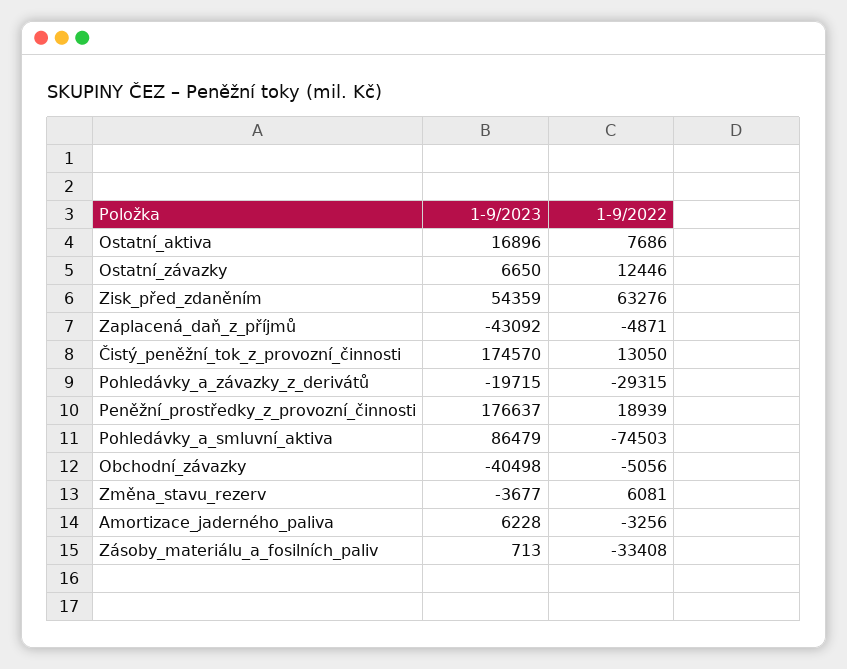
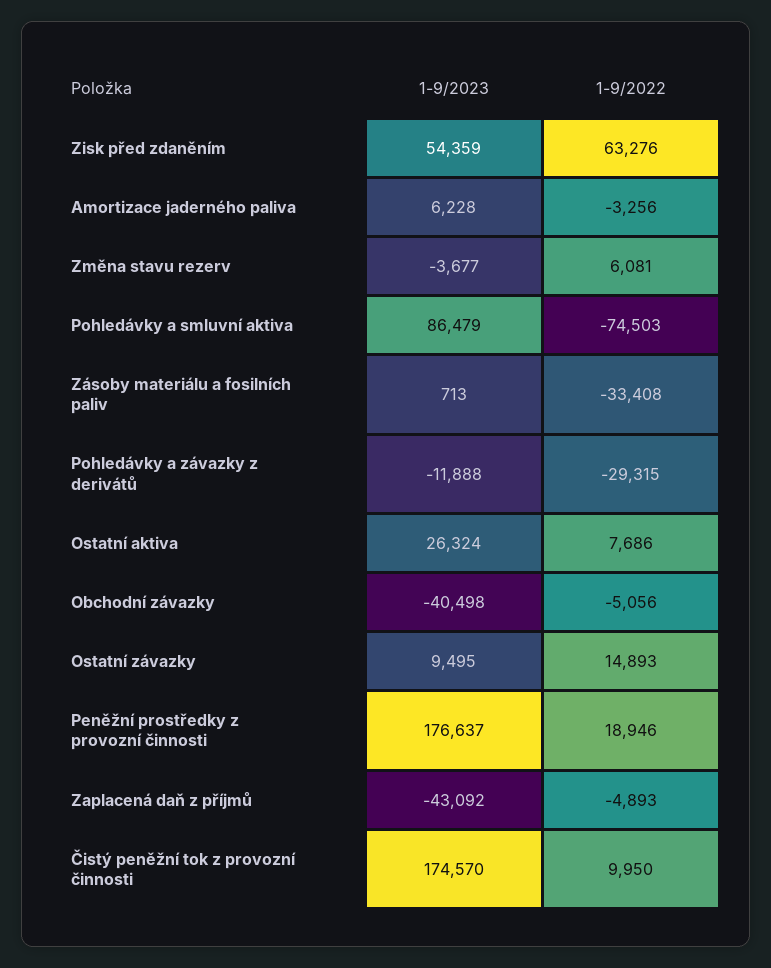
1-9/2023, Ostatní_aktiva: 16896 -> 26324
1-9/2023, Ostatní_závazky: 6650 -> 9495
1-9/2022, Ostatní_závazky: 12446 -> 14893
1-9/2022, Zaplacená_daň_z_příjmů: -4871 -> -4893
1-9/2022, Čistý_peněžní_tok_z_provozní_činnosti: 13050 -> 9950
1-9/2023, Pohledávky_a_závazky_z_derivátů: -19715 -> -11888
1-9/2022, Peněžní_prostředky_z_provozní_činnosti: 18939 -> 18946

